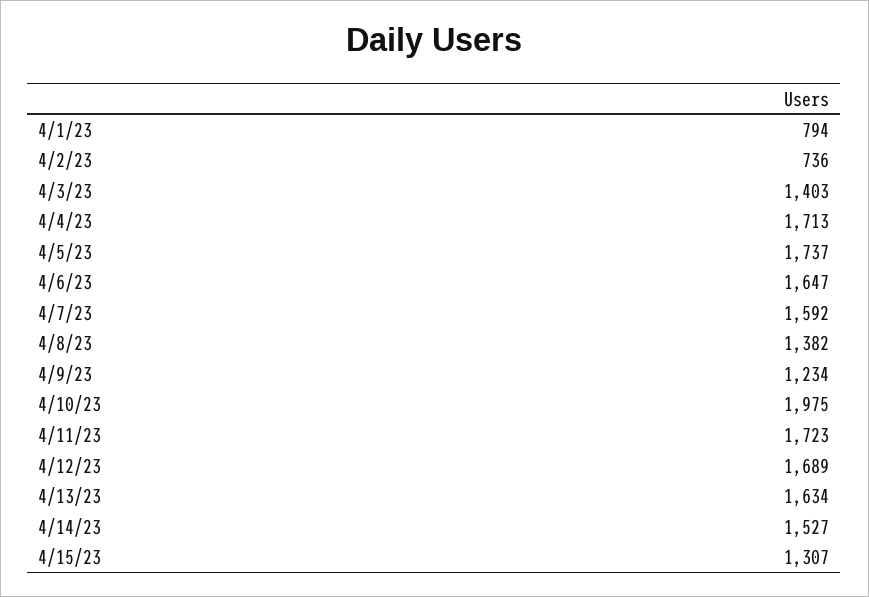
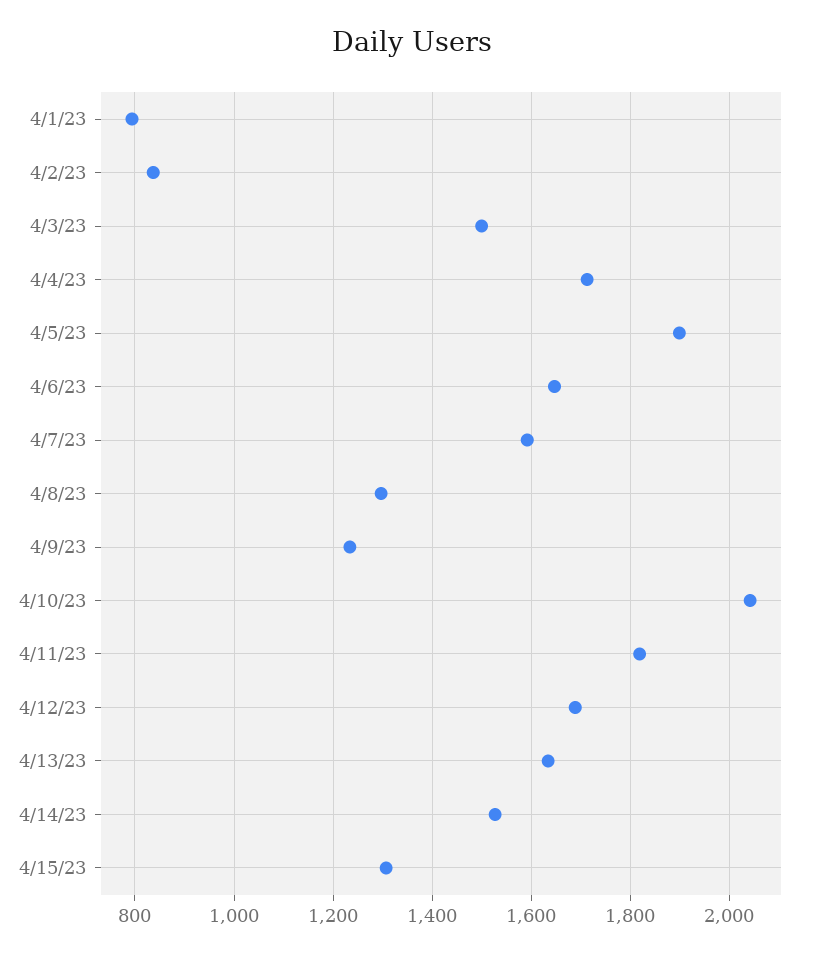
4/2/23: 736 -> 840
4/3/23: 1403 -> 1500
4/5/23: 1737 -> 1900
4/8/23: 1382 -> 1300
4/10/23: 1975 -> 2040
4/11/23: 1723 -> 1820

